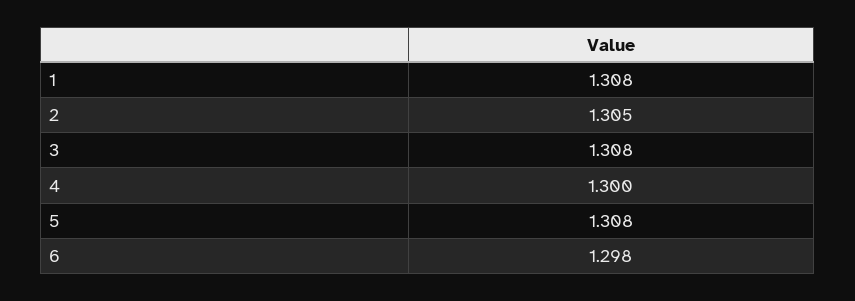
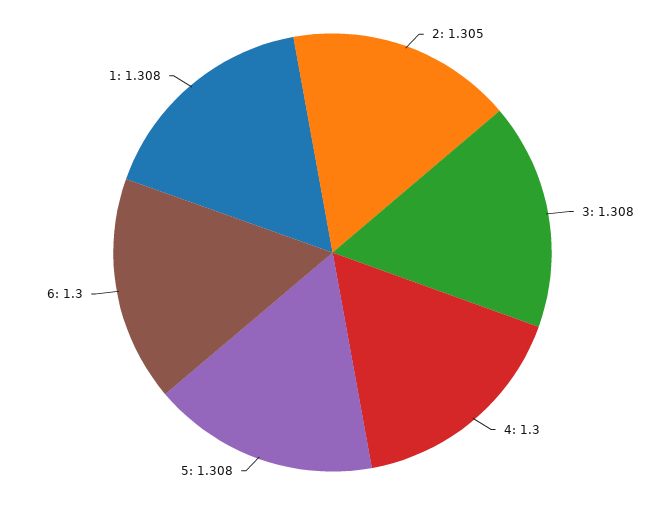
6: 1.298 -> 1.3

